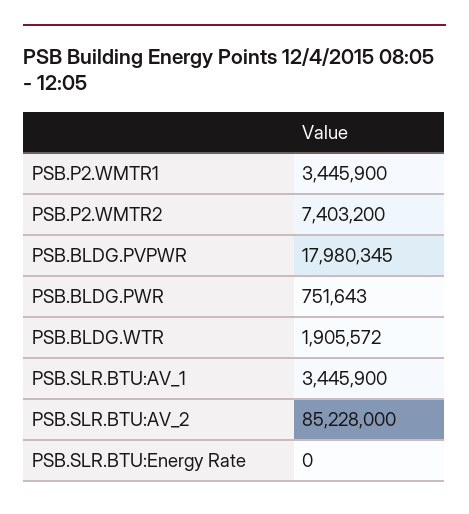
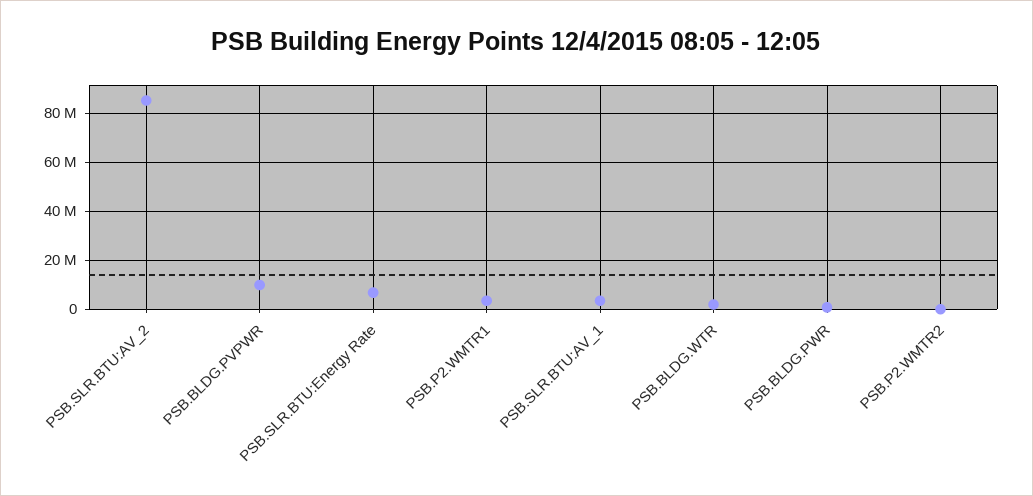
PSB.P2.WMTR2: 7403200 -> 0
PSB.BLDG.PVPWR: 17980345 -> 10000000
PSB.SLR.BTU:Energy Rate: 0 -> 7500000

